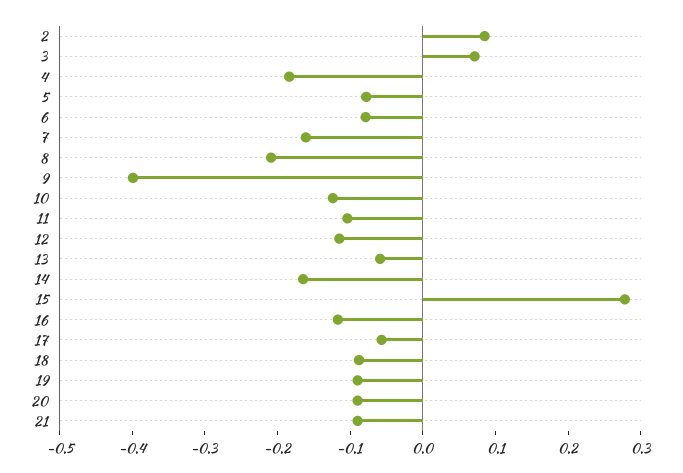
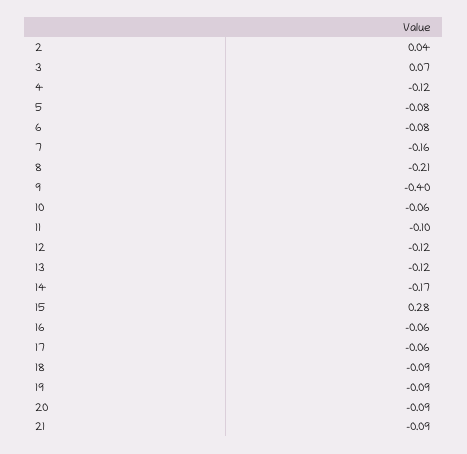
2: 0.08 -> 0.04
4: -0.18 -> -0.12
10: -0.12 -> -0.06
13: -0.06 -> -0.12
16: -0.12 -> -0.06

